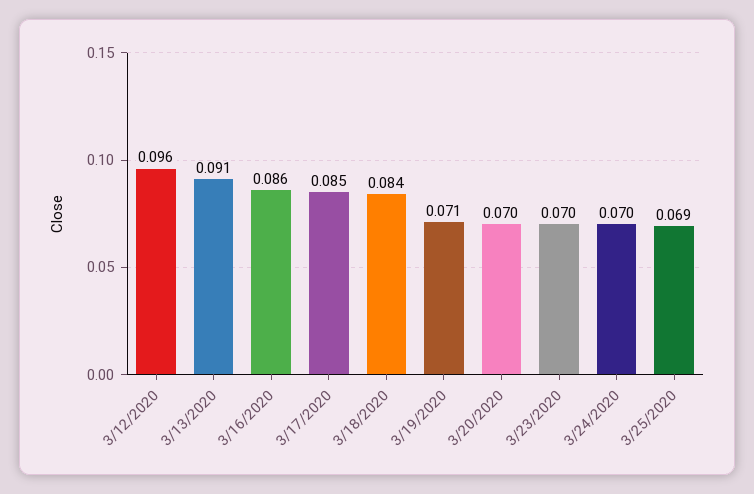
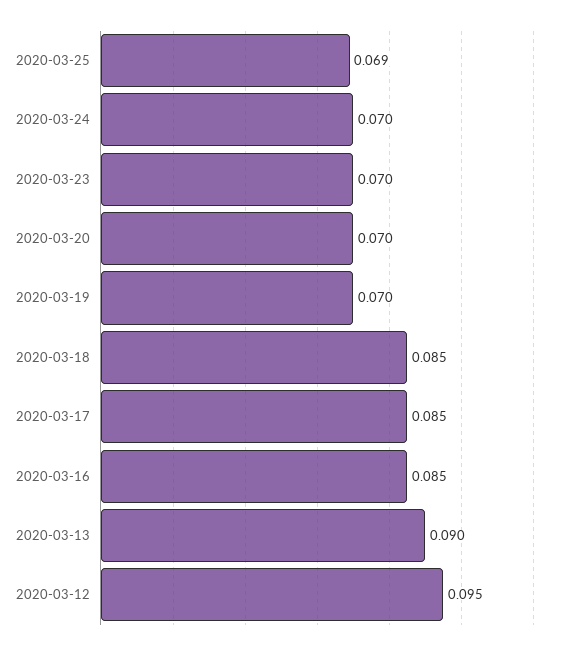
3/12/2020: 0.096 -> 0.095
3/13/2020: 0.091 -> 0.09
3/16/2020: 0.086 -> 0.085
3/18/2020: 0.084 -> 0.085
3/19/2020: 0.071 -> 0.07

